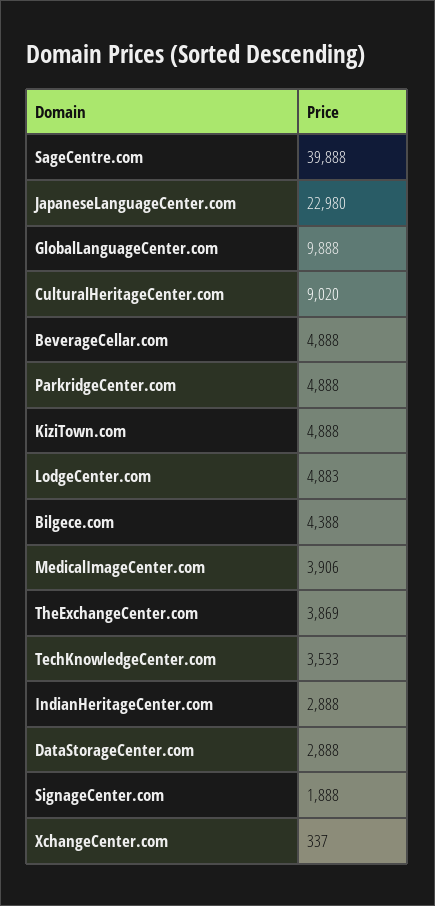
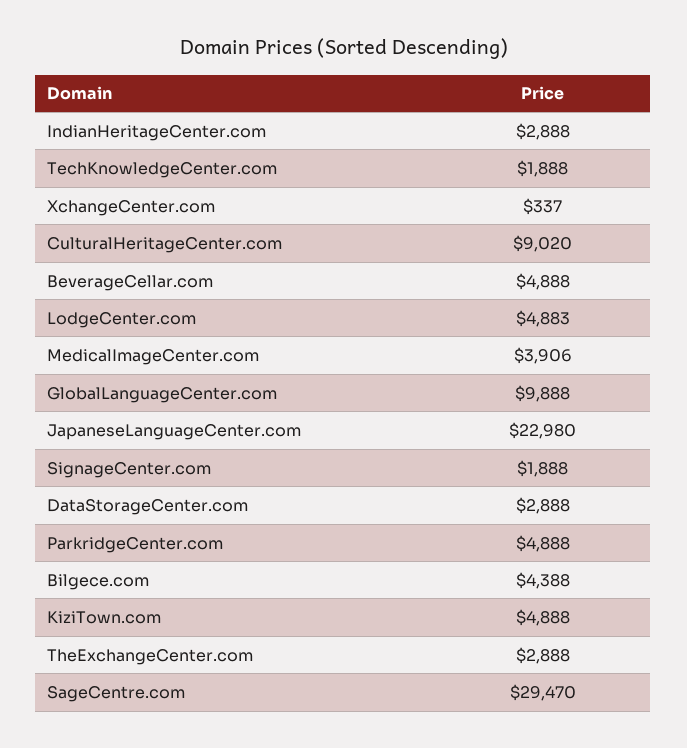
SageCentre.com: 39888 -> 29470
TheExchangeCenter.com: 3869 -> 2888
TechKnowledgeCenter.com: 3533 -> 1888

